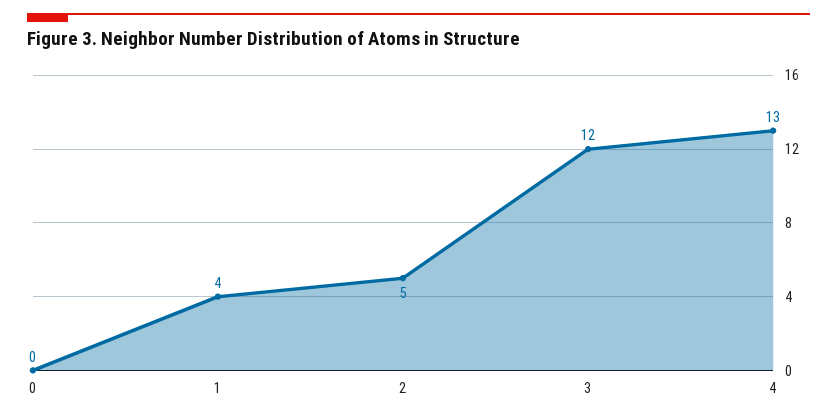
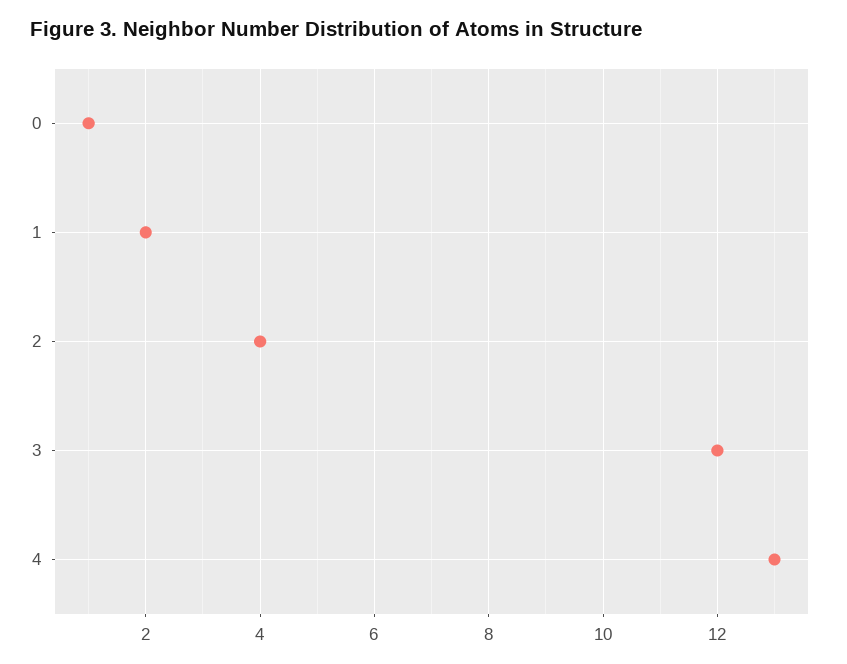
0: 0 -> 1
1: 4 -> 2
2: 5 -> 4

